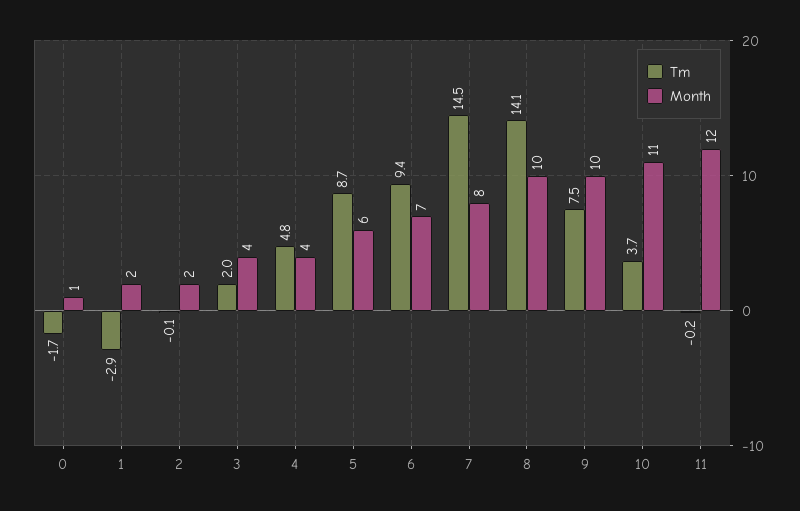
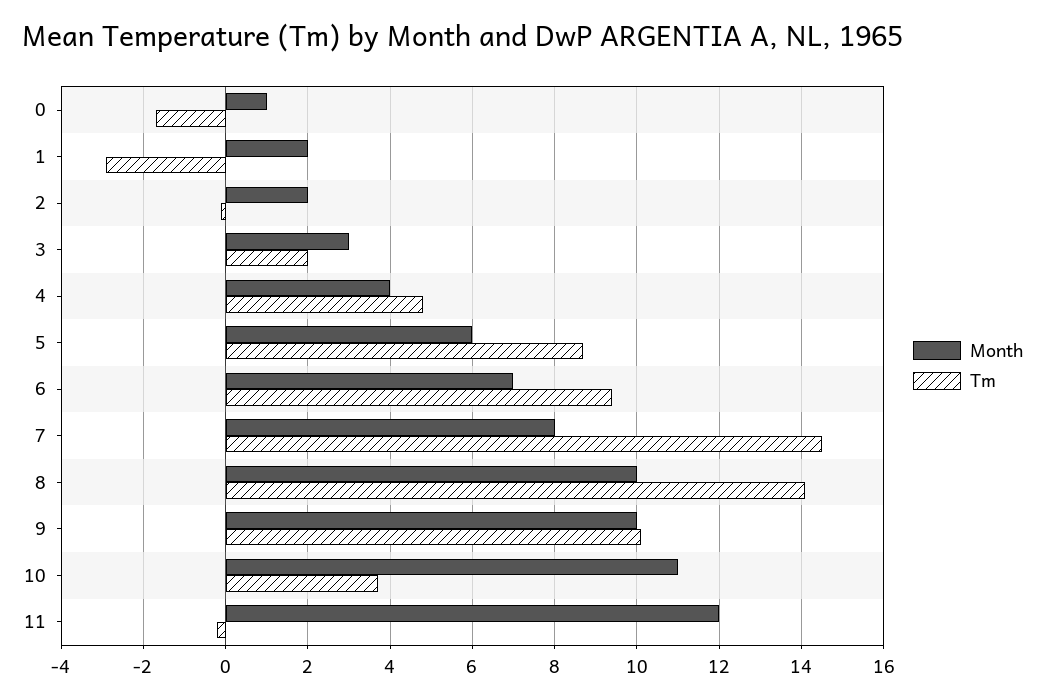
Month, 3: 4 -> 3
Tm, 9: 7.5 -> 10

